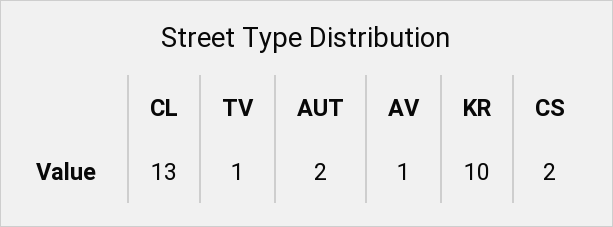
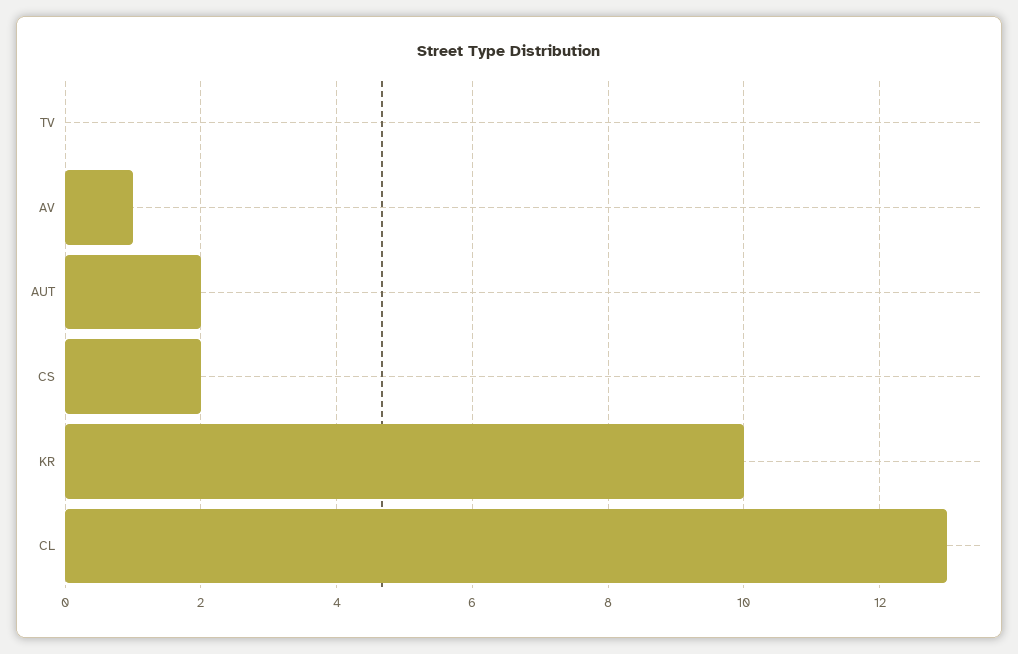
TV: 1 -> 0

